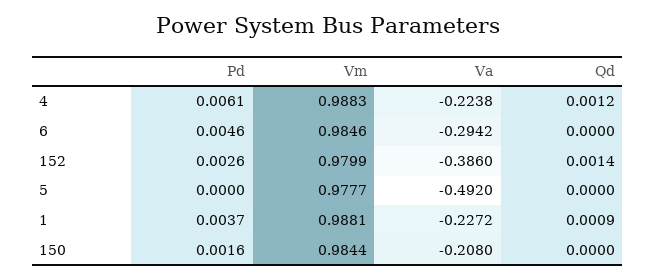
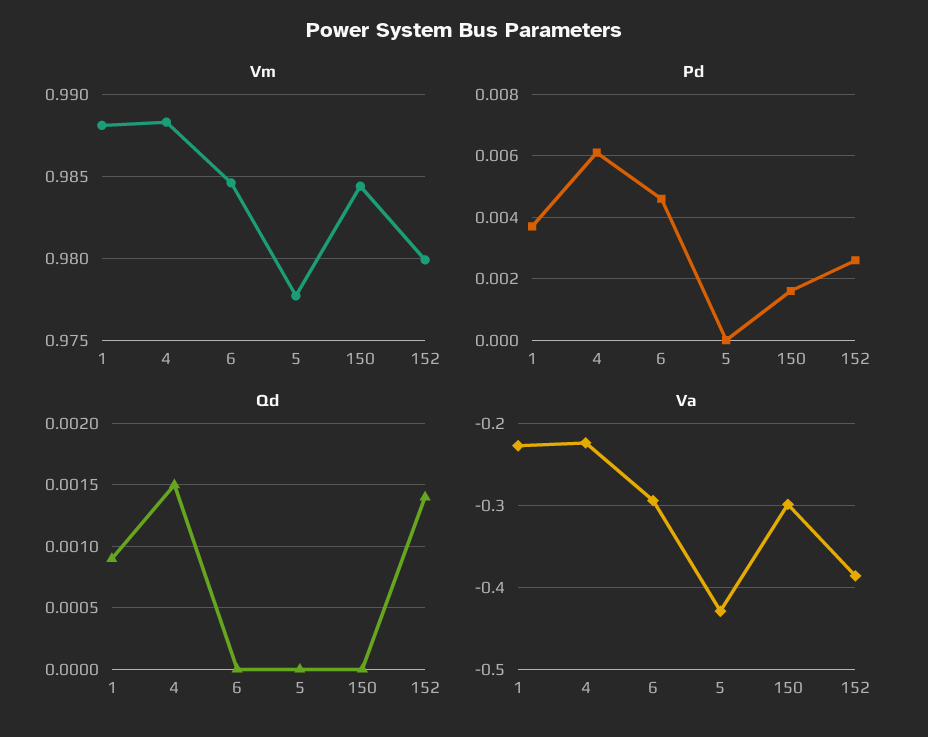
Qd, 4: 0.0012 -> 0.0015
Va, 5: -0.492 -> -0.43
Va, 150: -0.208 -> -0.3

